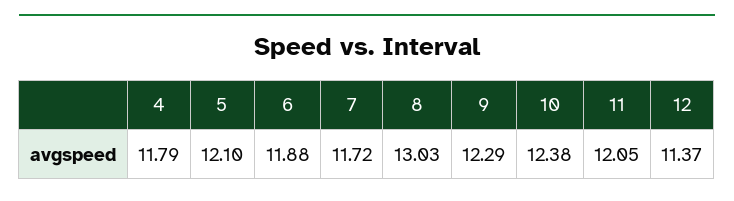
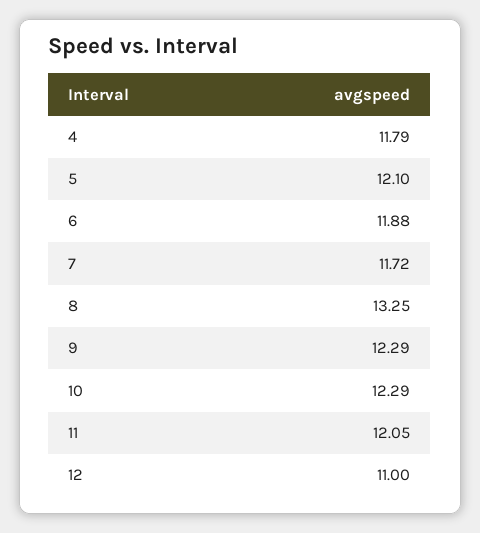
8: 13.03 -> 13.25
10: 12.38 -> 12.29
12: 11.37 -> 11

